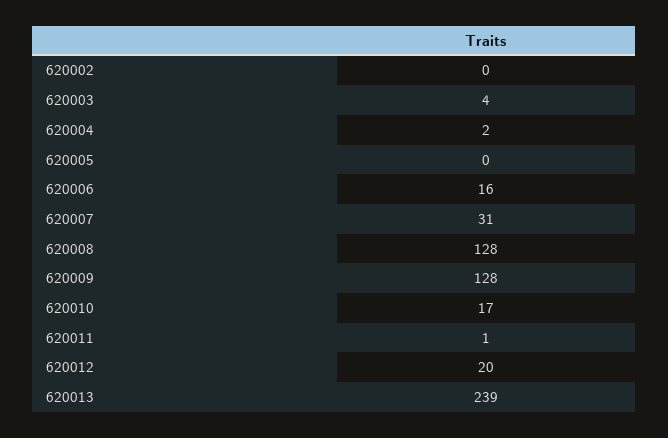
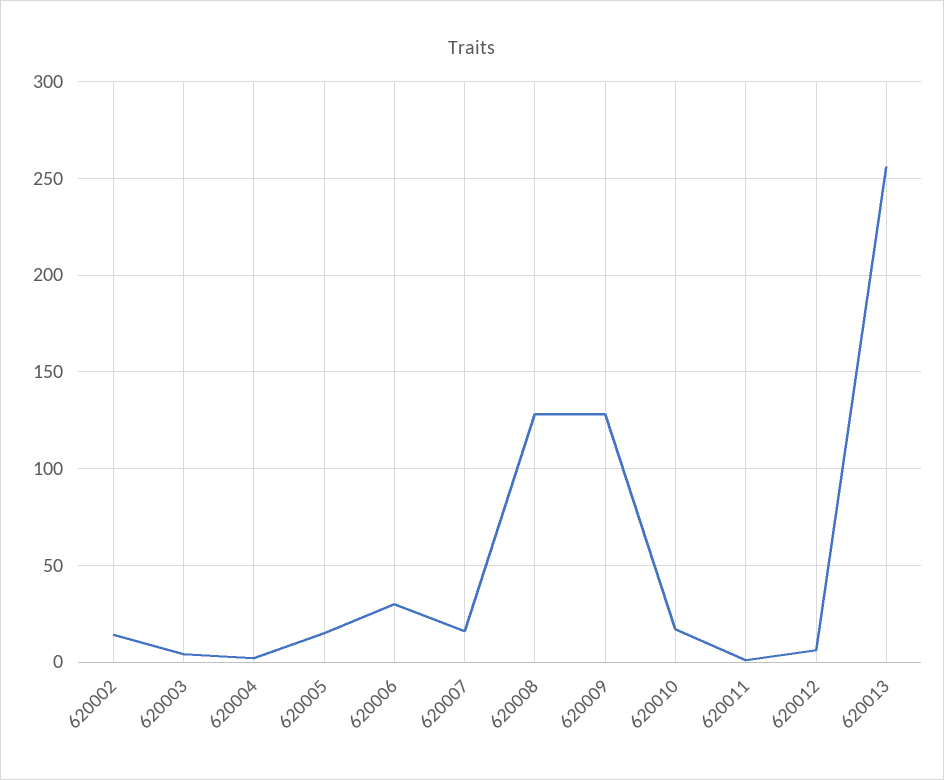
620002: 0 -> 15
620005: 0 -> 15
620006: 16 -> 30
620007: 31 -> 15
620012: 20 -> 5
620013: 239 -> 255

